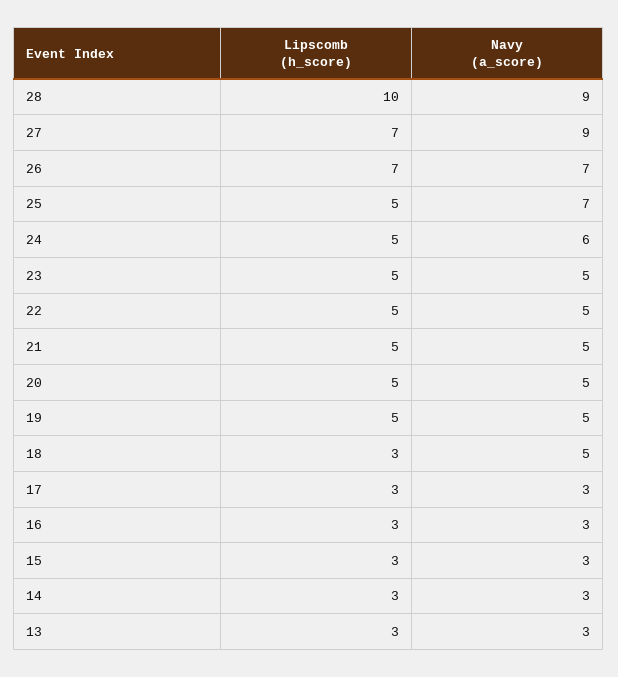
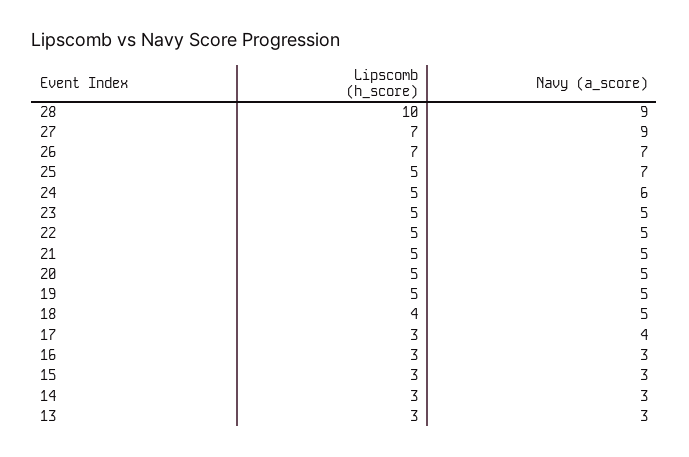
Lipscomb (h_score), 18: 3 -> 4
Navy (a_score), 17: 3 -> 4

